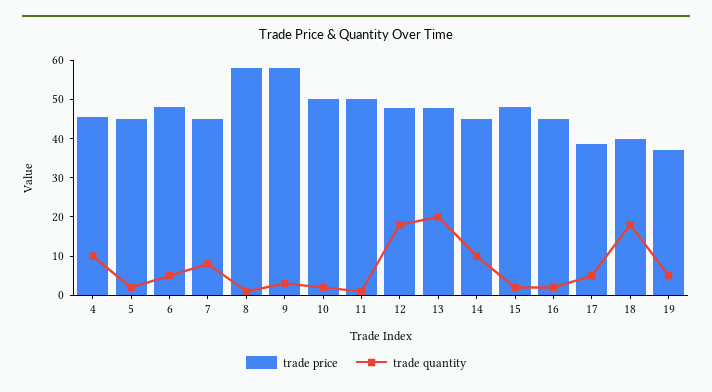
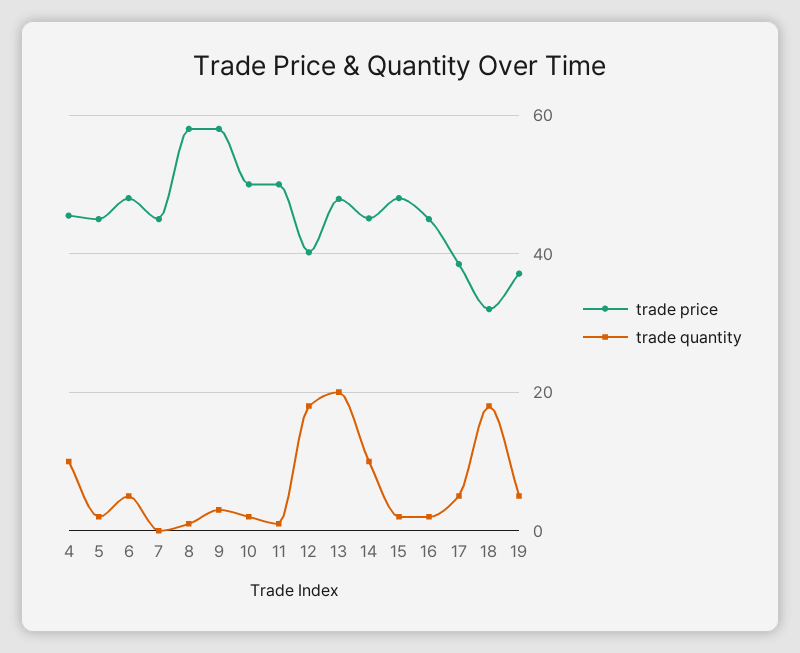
trade quantity, 7: 7.5 -> 0
trade price, 12: 47.5 -> 40
trade price, 18: 40 -> 32

